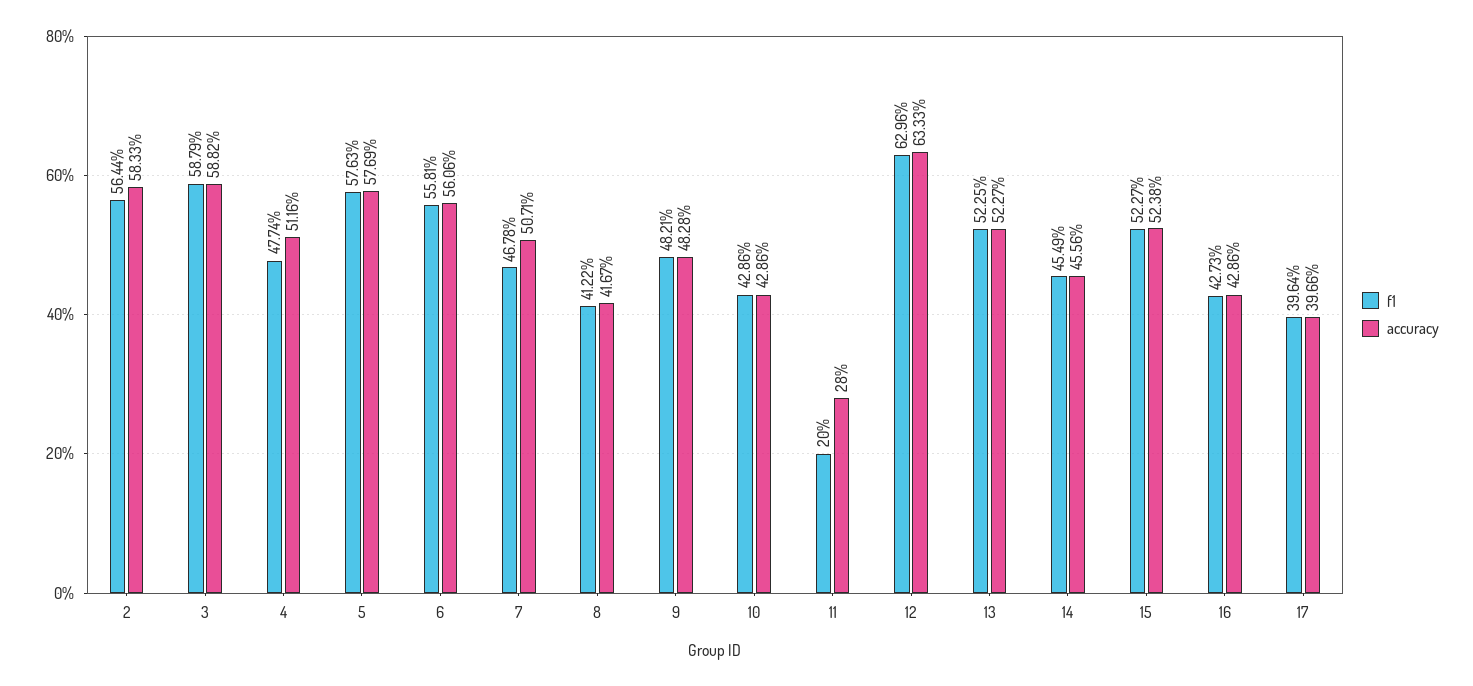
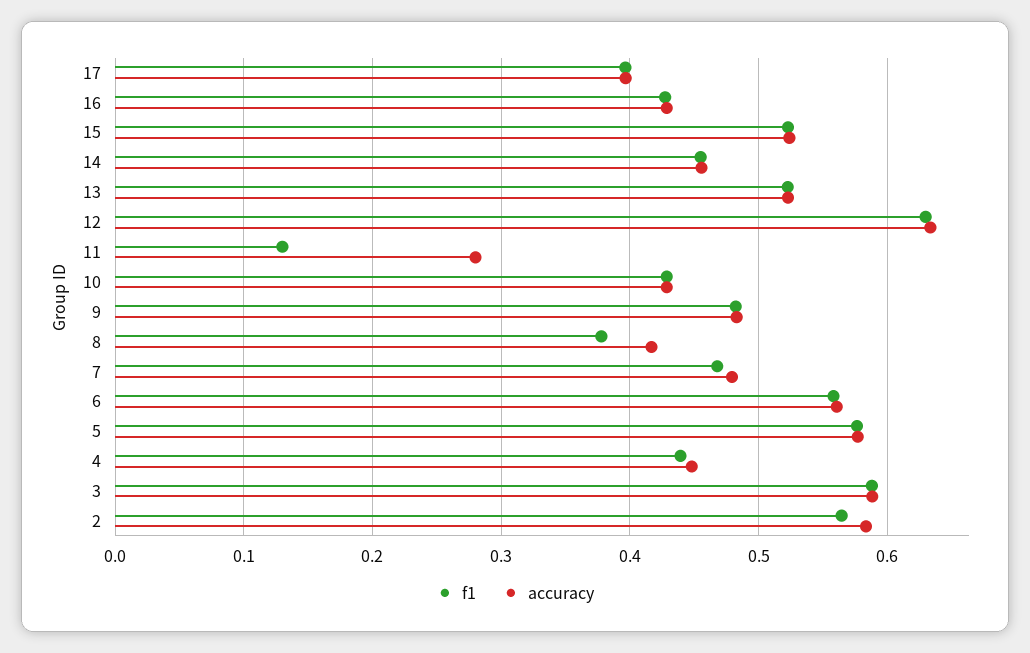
f1, 4: 0.4774 -> 0.44
accuracy, 4: 0.5116 -> 0.45
accuracy, 7: 0.5071 -> 0.48
f1, 8: 0.4122 -> 0.38
f1, 11: 0.2 -> 0.13

